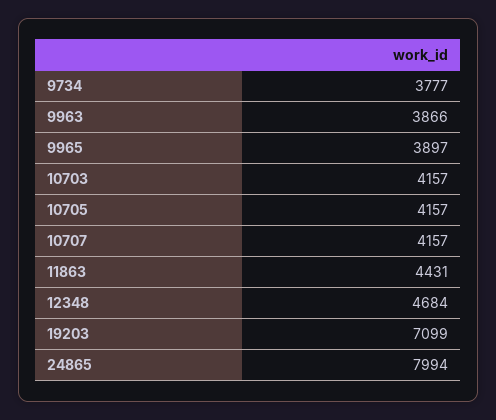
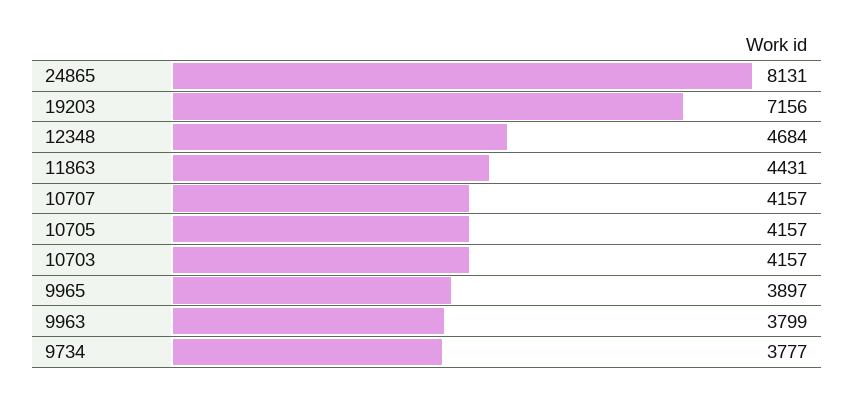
9963: 3866 -> 3799
19203: 7099 -> 7156
24865: 7994 -> 8131

